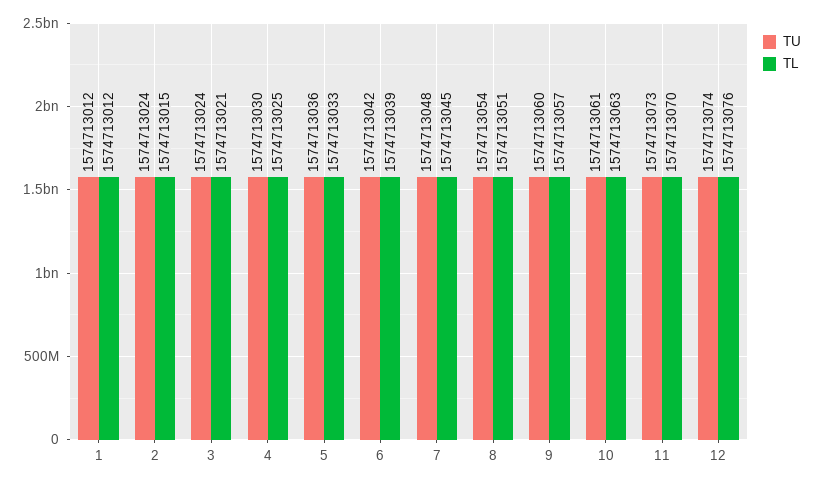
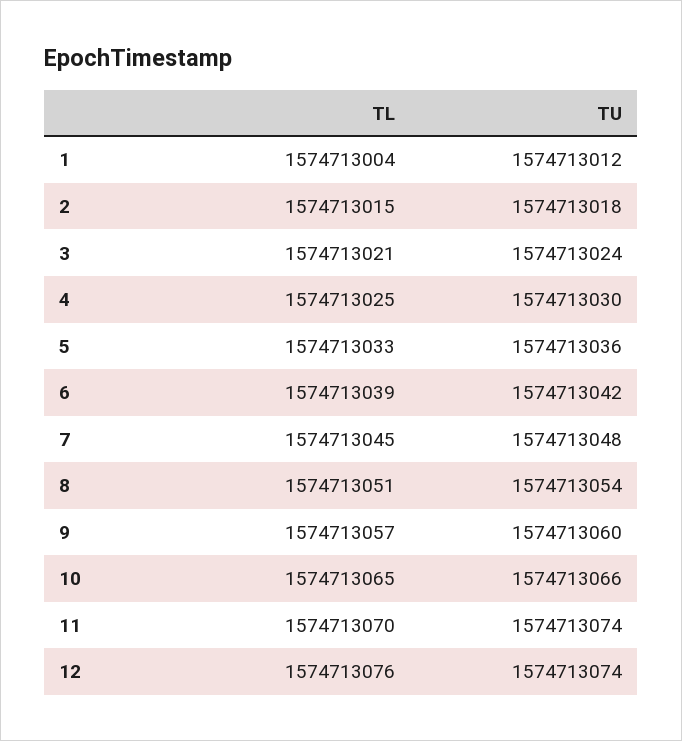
TL, 1: 1574713012 -> 1574713004
TU, 2: 1574713024 -> 1574713018
TU, 10: 1574713061 -> 1574713066
TL, 10: 1574713063 -> 1574713065
TU, 11: 1574713073 -> 1574713074

